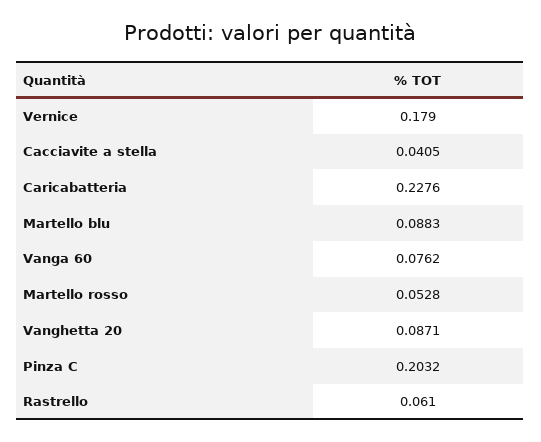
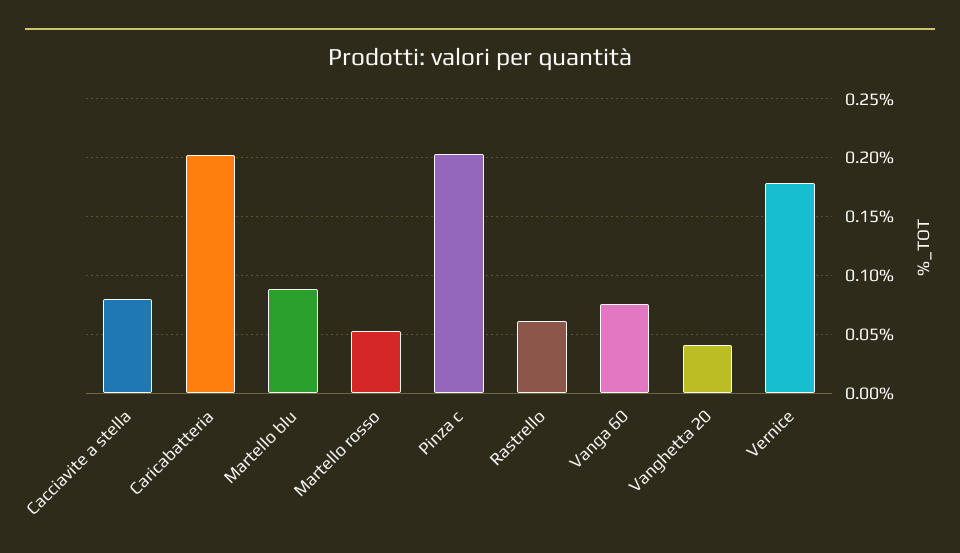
Cacciavite a stella: 0.0405 -> 0.08
Caricabatteria: 0.2276 -> 0.2
Vanghetta 20: 0.0871 -> 0.04

